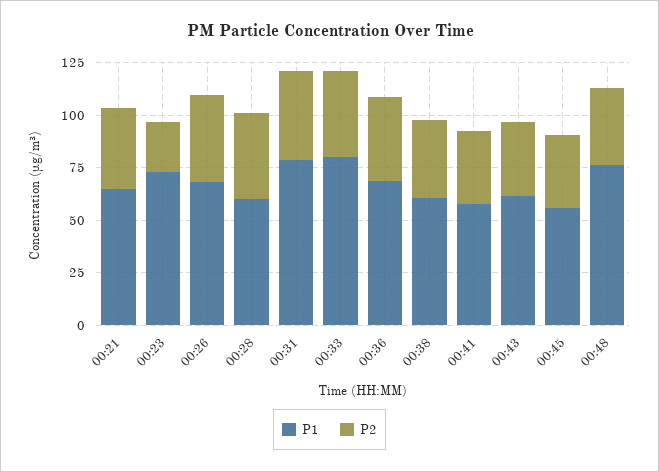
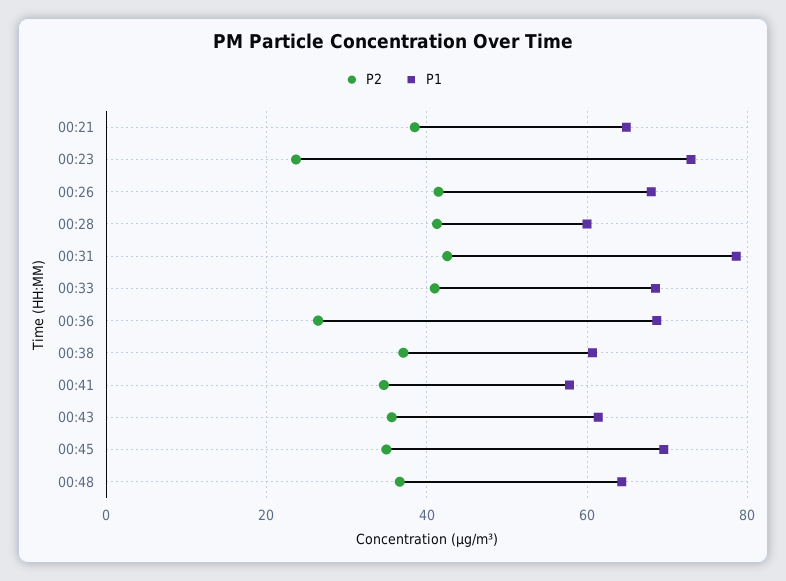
P1, 00:33: 80 -> 68
P2, 00:36: 40 -> 26
P1, 00:45: 55 -> 70
P1, 00:48: 75 -> 64

